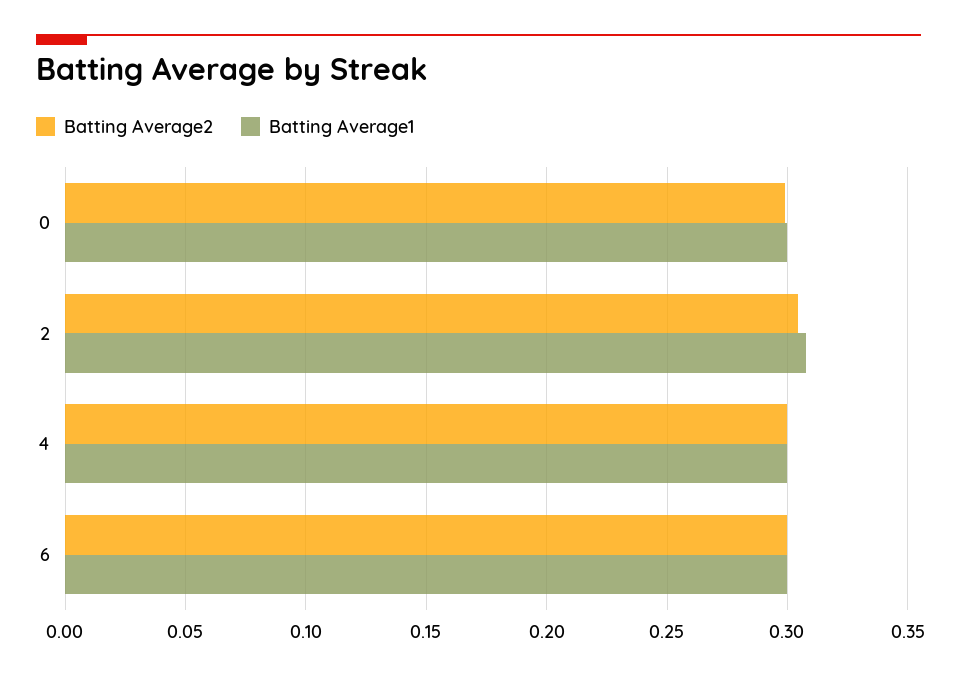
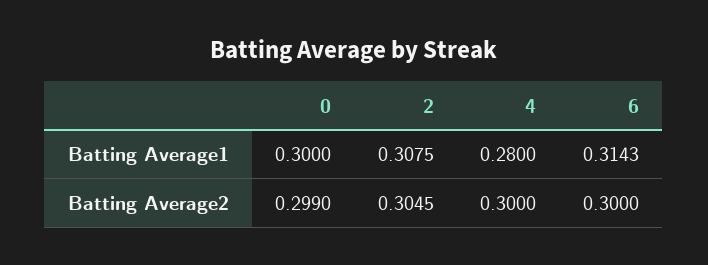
Batting Average1, 4: 0.3 -> 0.28
Batting Average1, 6: 0.3 -> 0.3143

